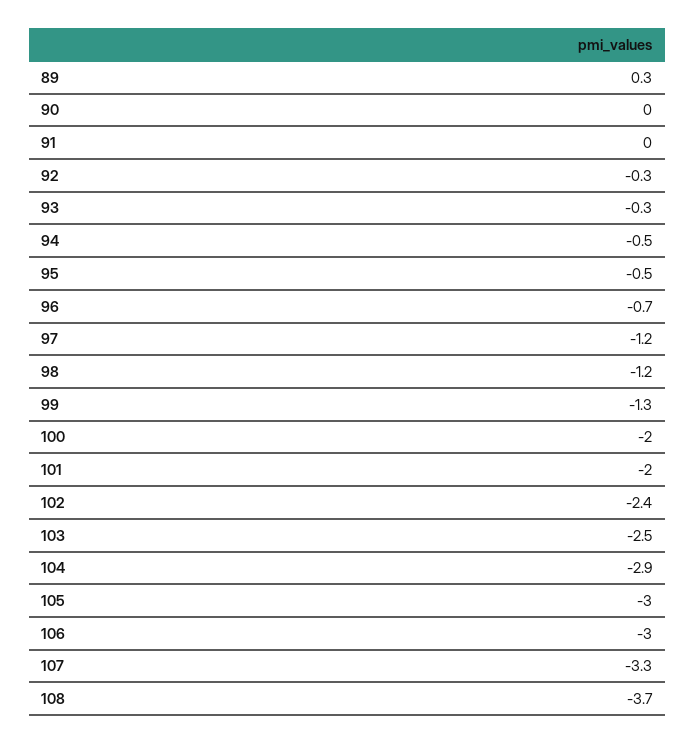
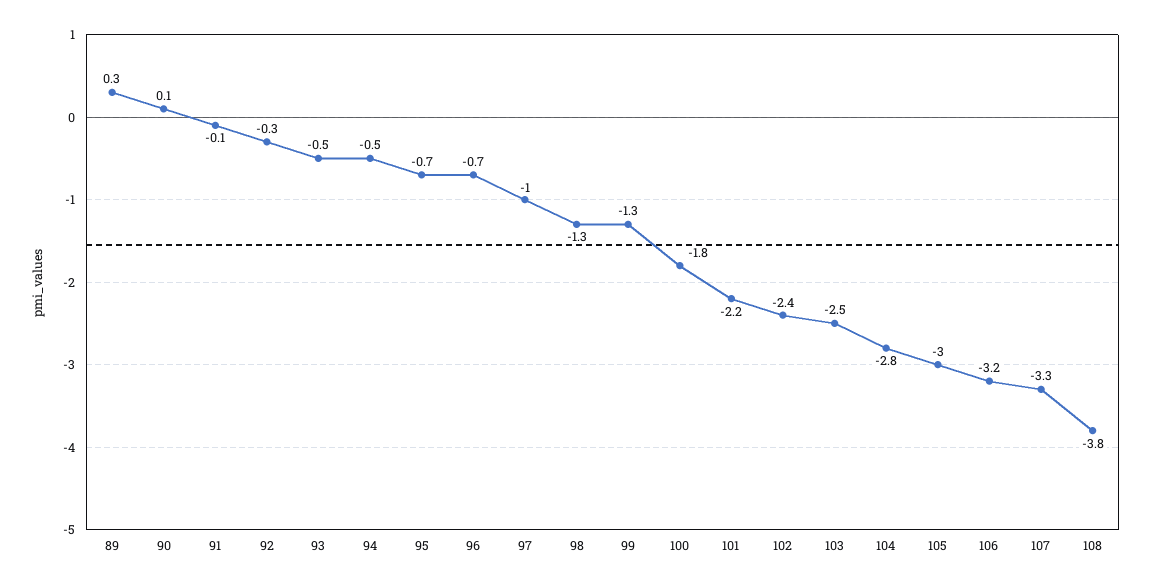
90: 0 -> 0.1
91: 0 -> -0.1
93: -0.3 -> -0.5
95: -0.5 -> -0.7
97: -1.2 -> -1
98: -1.2 -> -1.3
100: -2 -> -1.8
101: -2 -> -2.2
104: -2.9 -> -2.8
106: -3 -> -3.2
108: -3.7 -> -3.8

